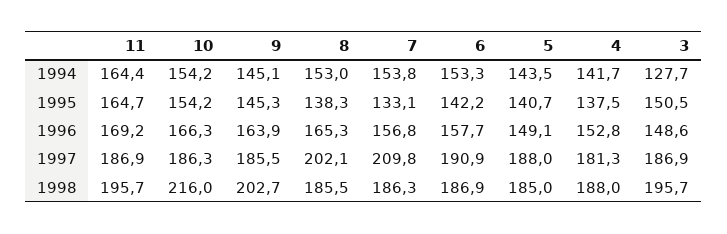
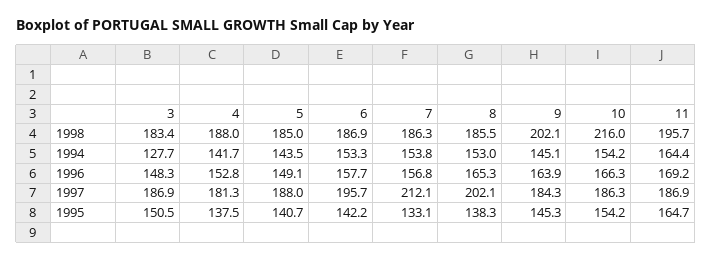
3, 1996: 148.6 -> 148.3
9, 1997: 185.5 -> 184.3
7, 1997: 209.8 -> 212.1
6, 1997: 190.9 -> 195.7
9, 1998: 202.7 -> 202.1
3, 1998: 195.7 -> 183.4

